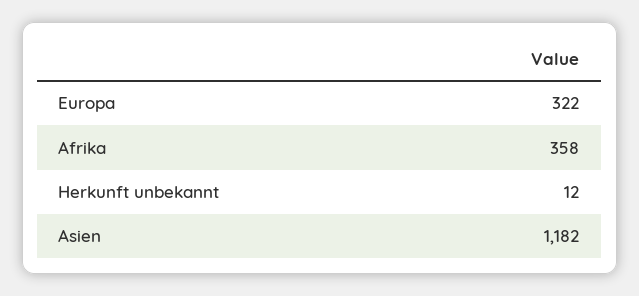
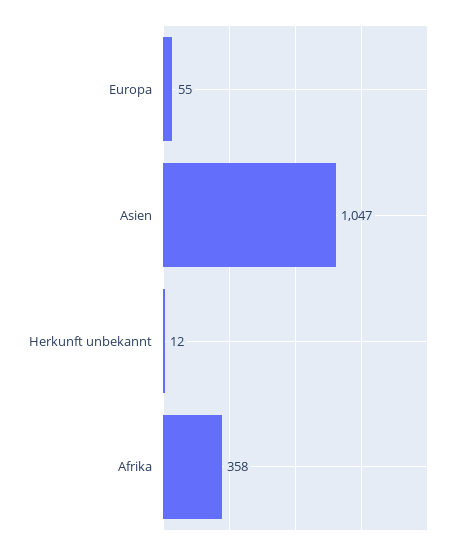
Europa: 322 -> 55
Asien: 1182 -> 1047

